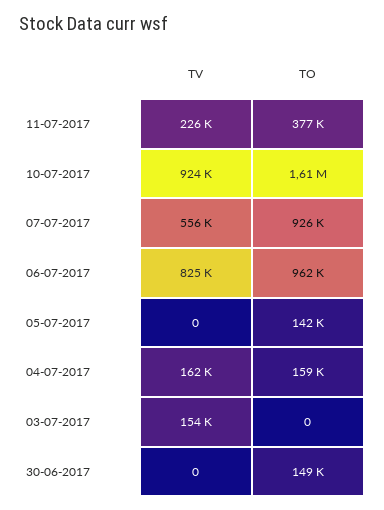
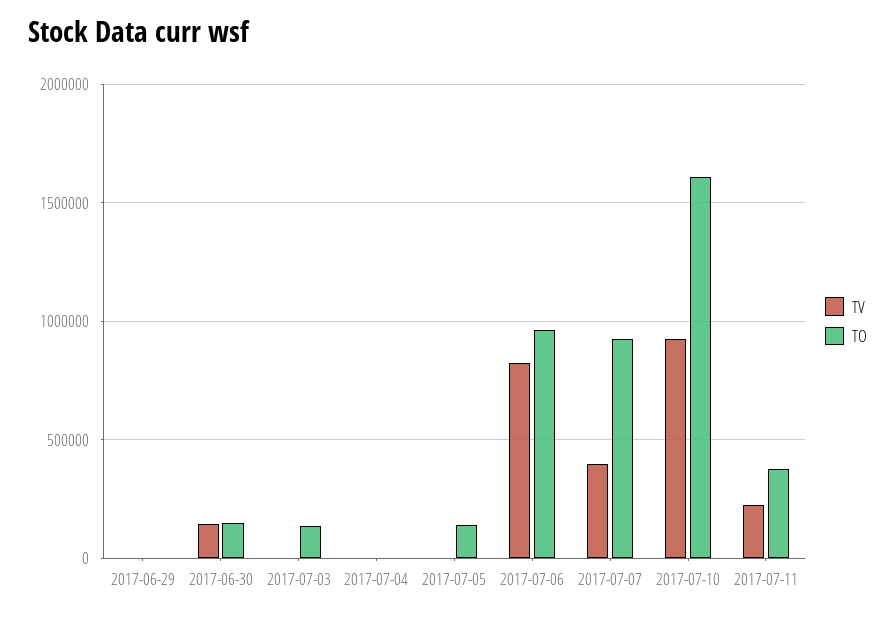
TV, 07-07-2017: 556000 -> 400000
TV, 04-07-2017: 162000 -> 0
TO, 04-07-2017: 159000 -> 0
TV, 03-07-2017: 154000 -> 0
TO, 03-07-2017: 0 -> 150000
TV, 30-06-2017: 0 -> 150000
TV, 2017-06-29: none -> 0
TO, 2017-06-29: none -> 0

